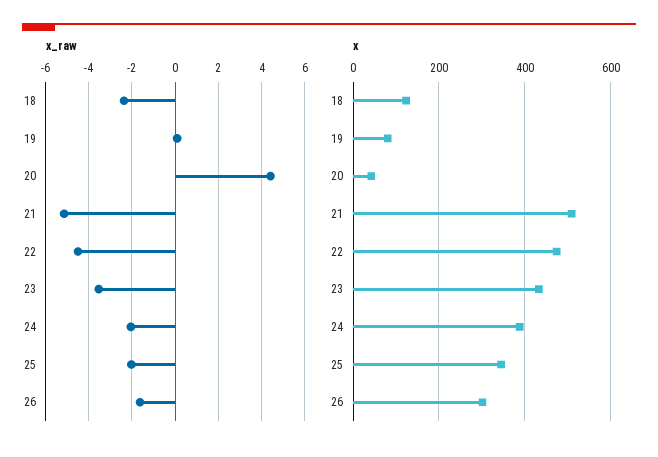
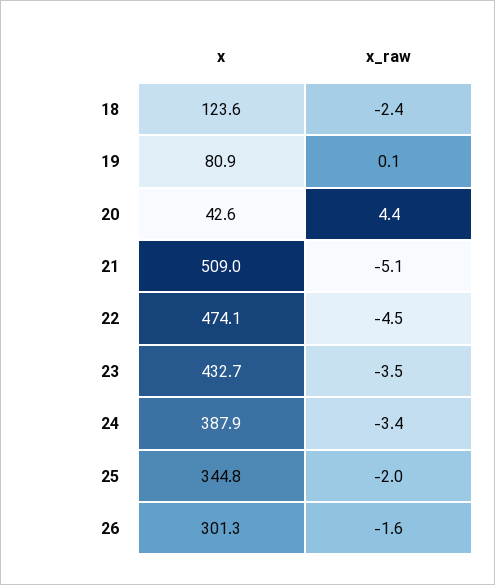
x_raw, 24: -2 -> -3.4

